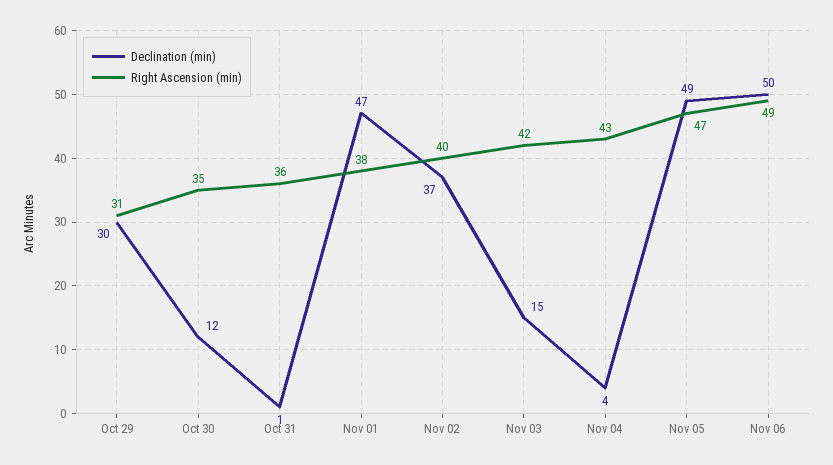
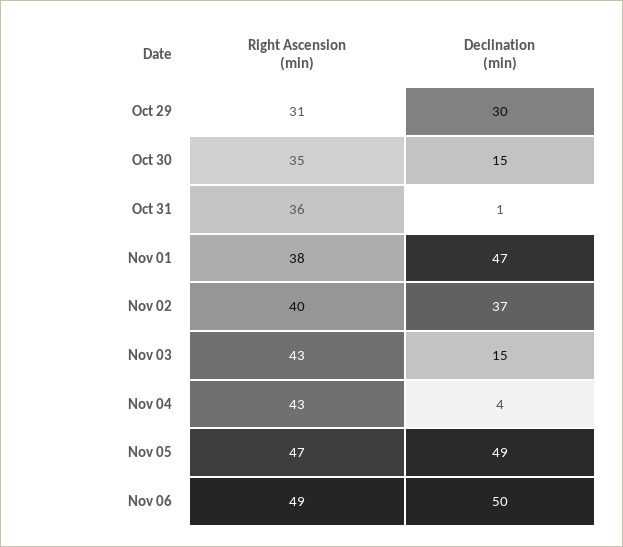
Declination (min), Oct 30: 12 -> 15
Right Ascension (min), Nov 03: 42 -> 43

